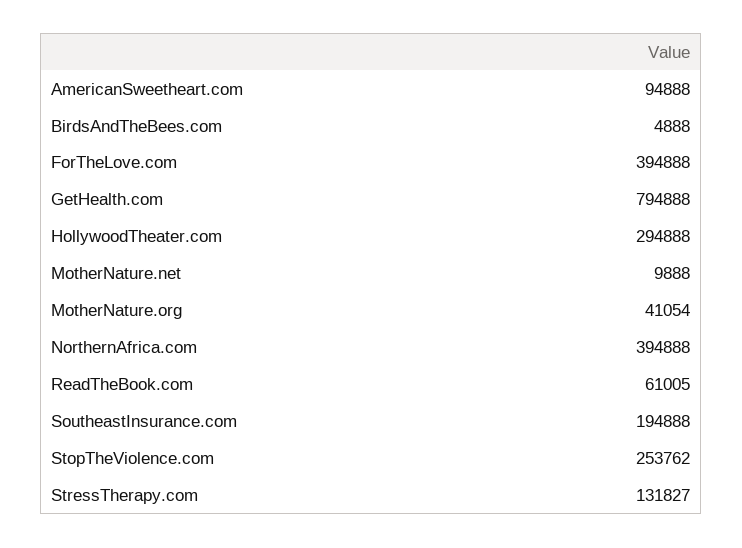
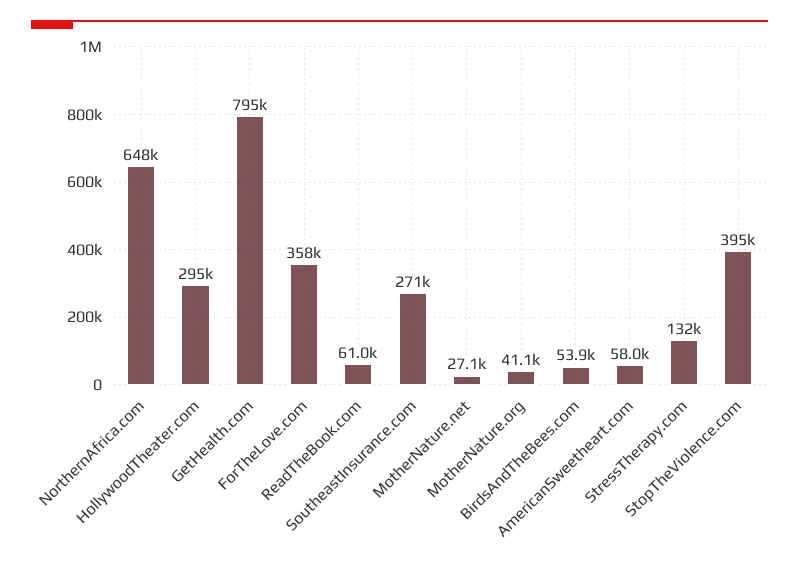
AmericanSweetheart.com: 94888 -> 58000
BirdsAndTheBees.com: 4888 -> 53900
ForTheLove.com: 394888 -> 358000
MotherNature.net: 9888 -> 27100
NorthernAfrica.com: 394888 -> 648000
SoutheastInsurance.com: 194888 -> 271000
StopTheViolence.com: 253762 -> 395000

